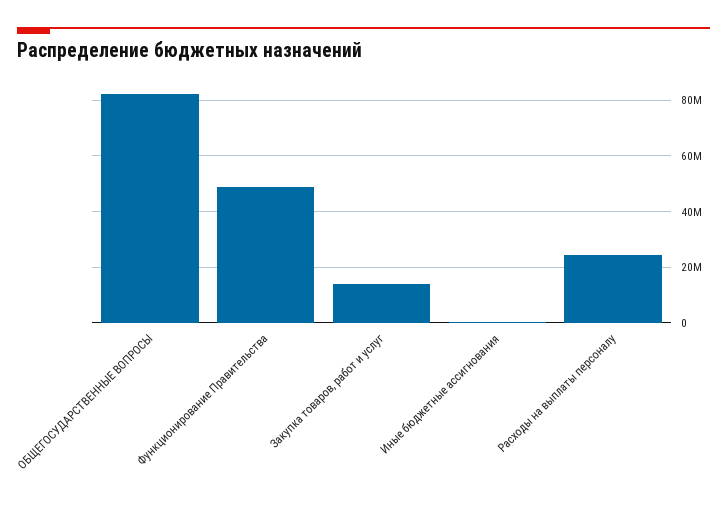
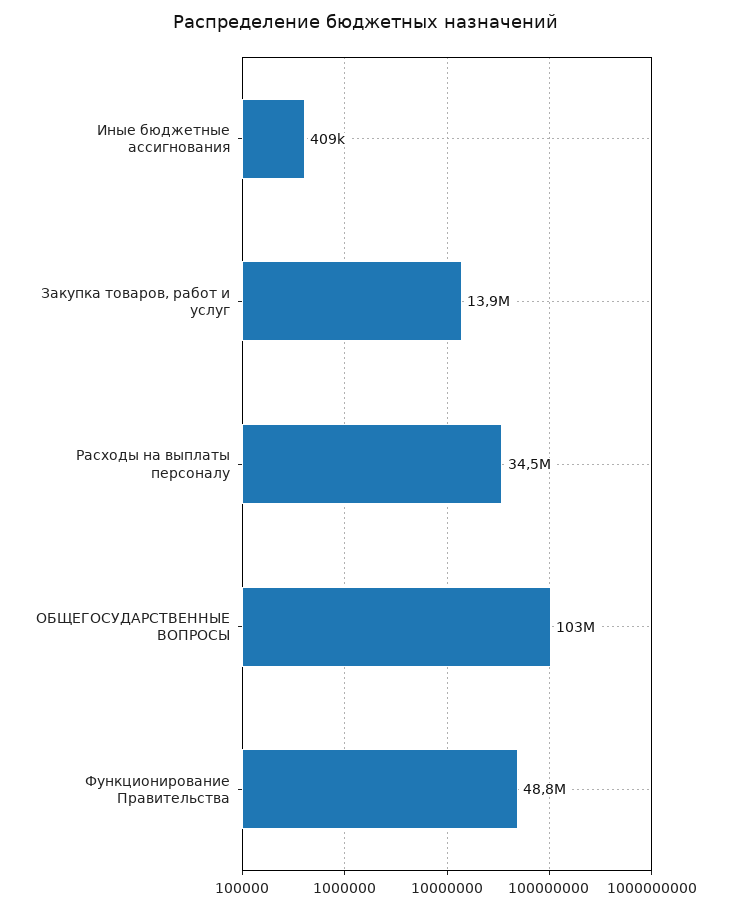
ОБЩЕГОСУДАРСТВЕННЫЕ ВОПРОСЫ: 82500000 -> 103000000
Расходы на выплаты персоналу: 25000000 -> 34500000

